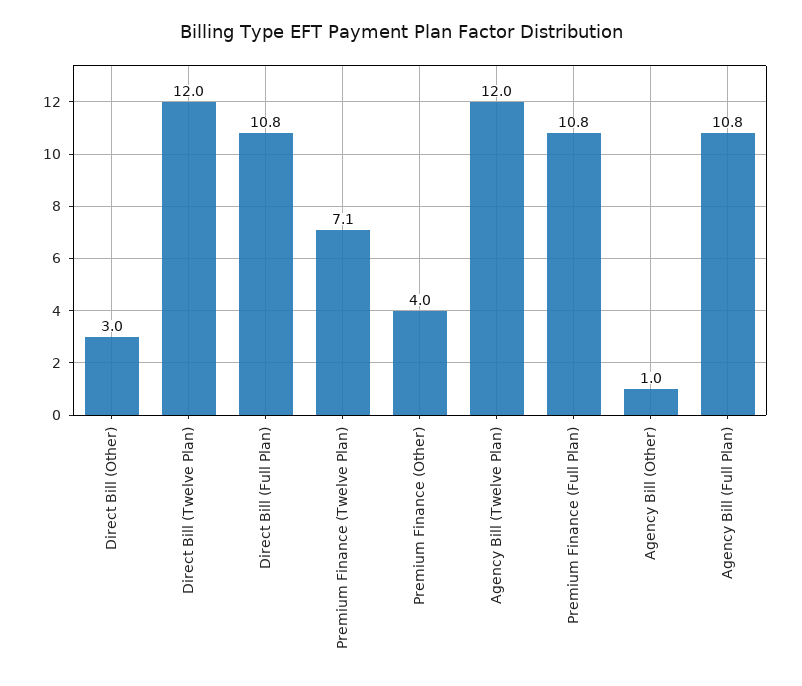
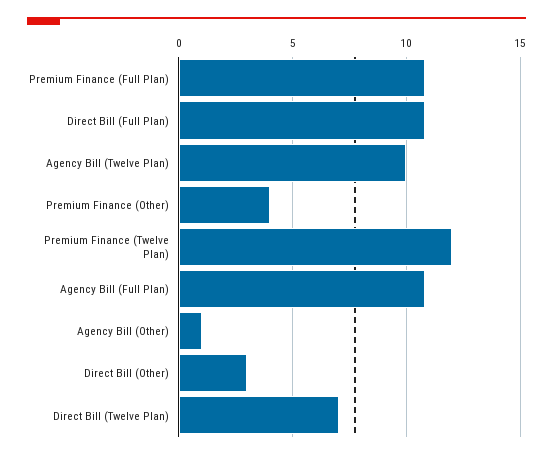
Direct Bill (Twelve Plan): 12 -> 7
Premium Finance (Twelve Plan): 7.1 -> 12
Agency Bill (Twelve Plan): 12 -> 10

